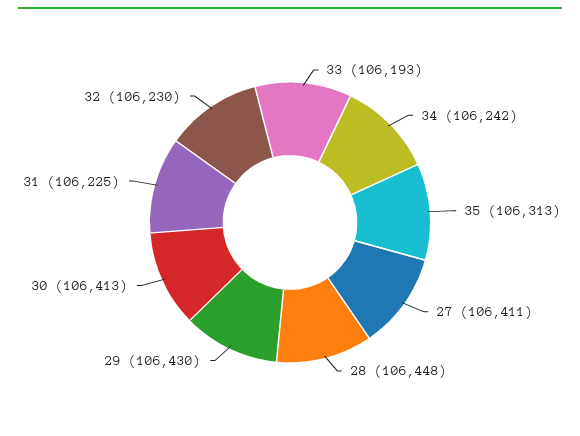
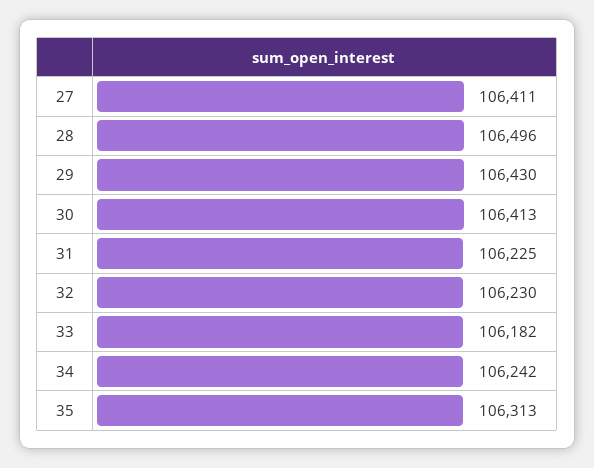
33: 106193 -> 106182
28: 106448 -> 106496

